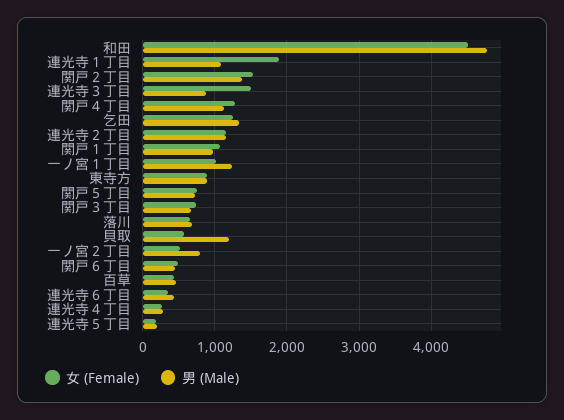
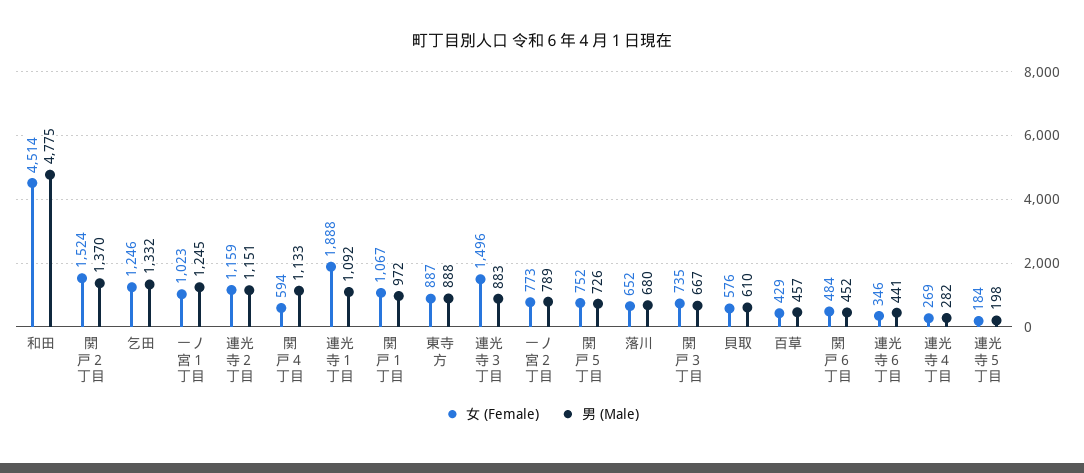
女 (Female), 関戸４丁目: 1300 -> 594
男 (Male), 貝取: 1200 -> 610
女 (Female), 一ノ宮２丁目: 500 -> 773

